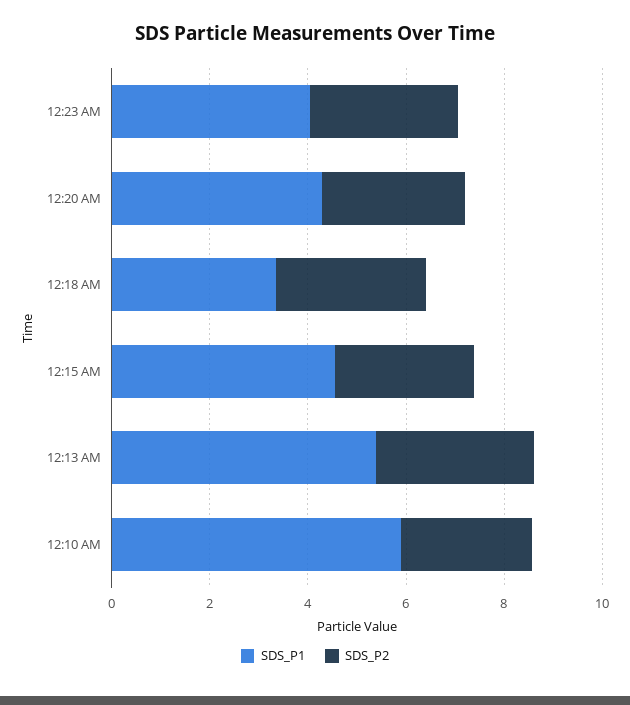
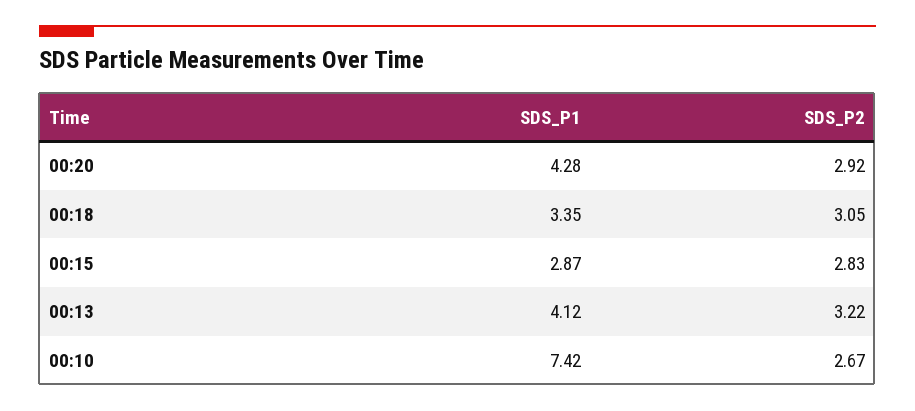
SDS_P1, 12:23 AM: 4 -> none
SDS_P2, 12:23 AM: 3 -> none
SDS_P1, 12:15 AM: 4.5 -> 2.87
SDS_P1, 12:13 AM: 5.5 -> 4.12
SDS_P1, 12:10 AM: 6 -> 7.42

